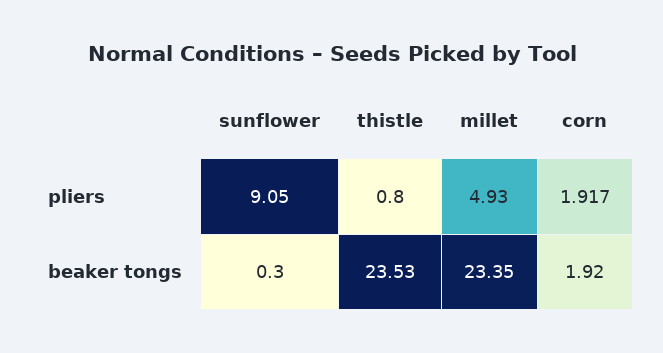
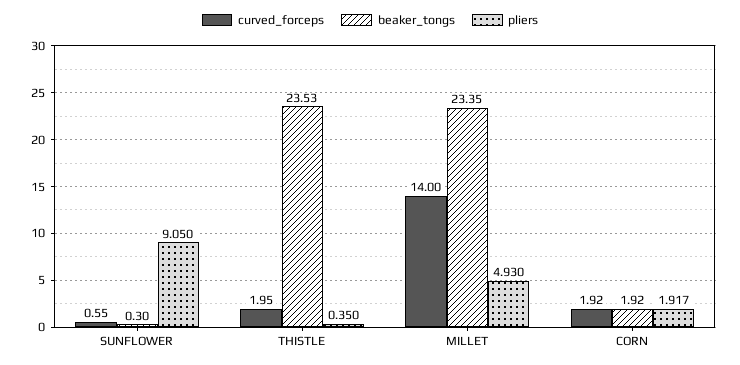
pliers, thistle: 0.8 -> 0.35
curved_forceps, sunflower: none -> 0.55
curved_forceps, thistle: none -> 1.95
curved_forceps, millet: none -> 14
curved_forceps, corn: none -> 1.92

